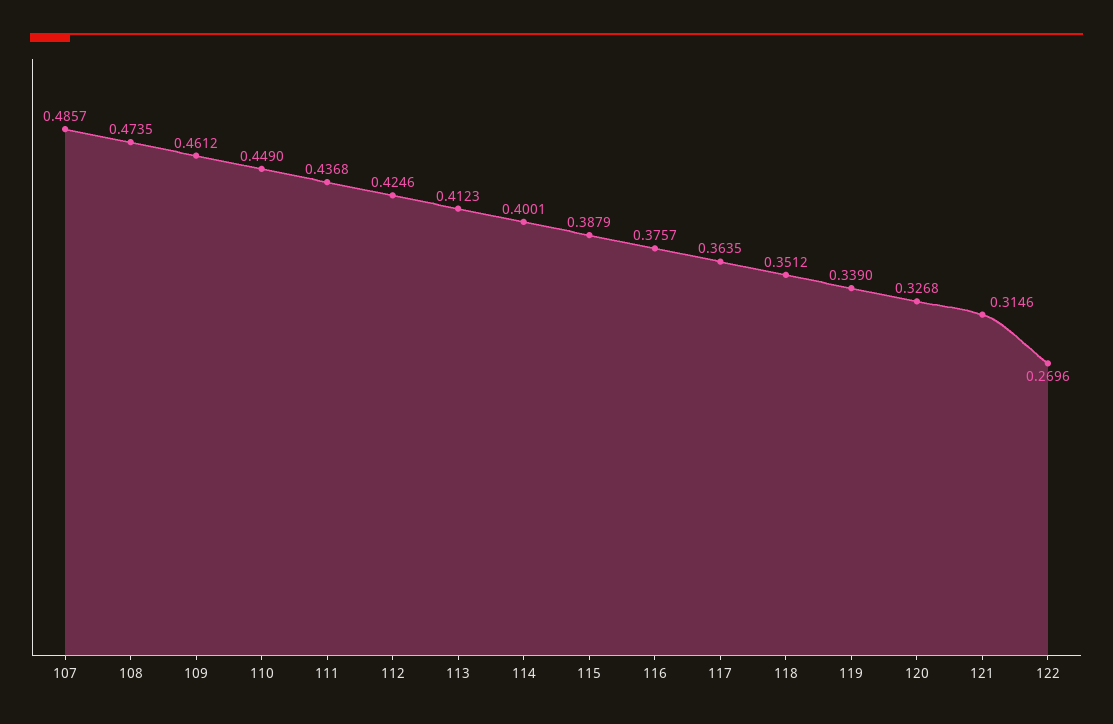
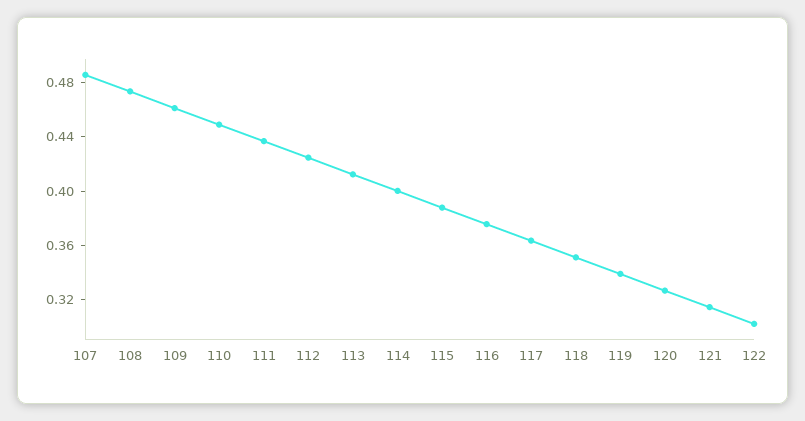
122: 0.2696 -> 0.3

